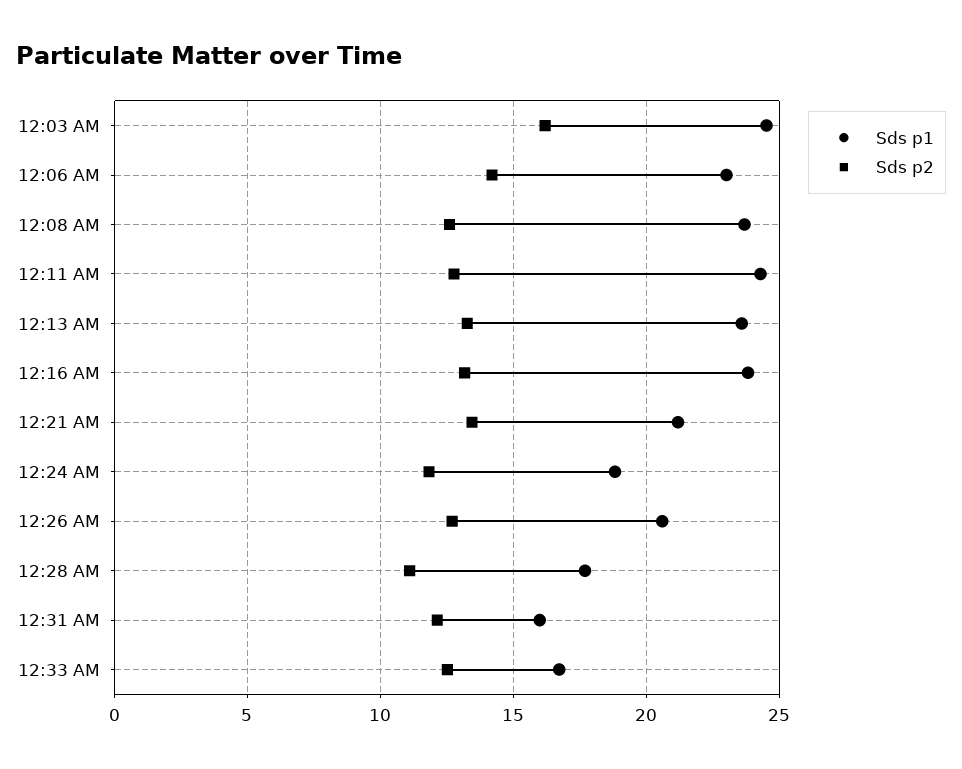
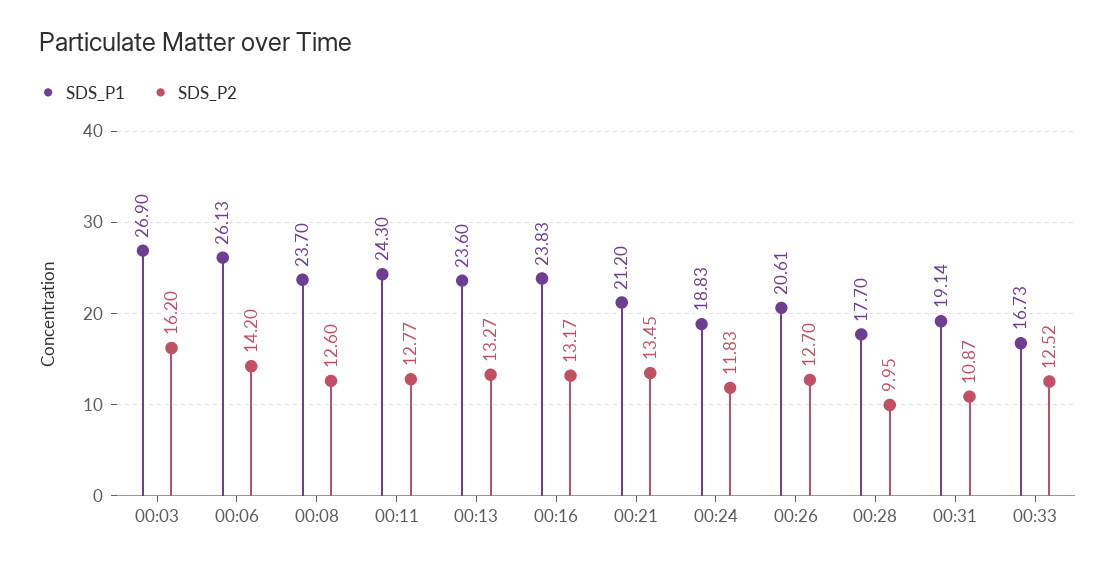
Sds p1, 12:03 AM: 24.5 -> 26.9
Sds p1, 12:06 AM: 23 -> 26.13
Sds p2, 12:28 AM: 11 -> 9.95
Sds p1, 12:31 AM: 16 -> 19.14
Sds p2, 12:31 AM: 12 -> 10.87

